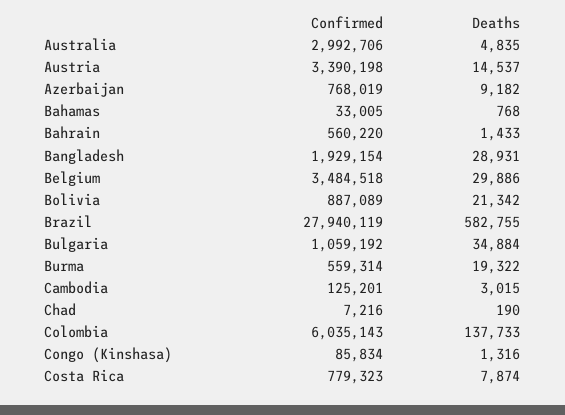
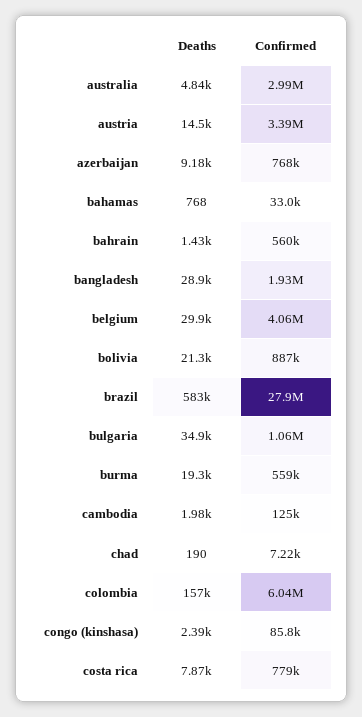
Confirmed, Belgium: 3484518 -> 4060000
Deaths, Cambodia: 3015 -> 1980
Deaths, Colombia: 137733 -> 157000
Deaths, Congo (Kinshasa): 1316 -> 2390

